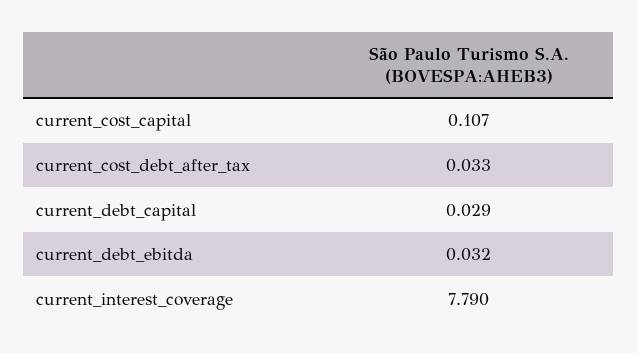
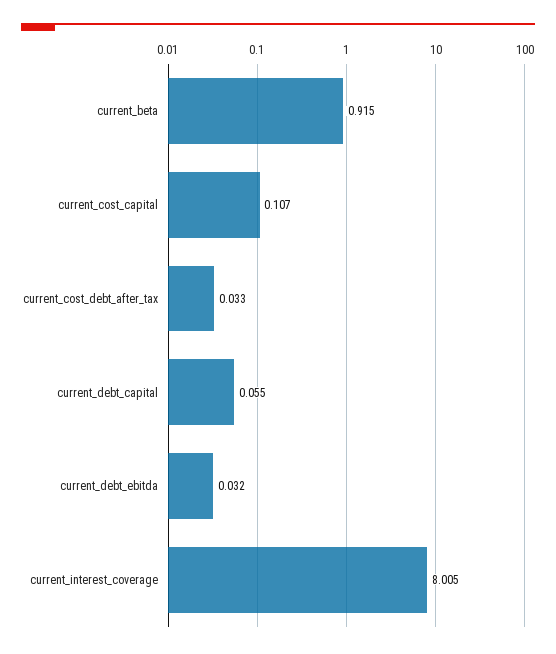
current_debt_capital: 0.029 -> 0.055
current_interest_coverage: 7.79 -> 8.005
current_beta: none -> 0.915

